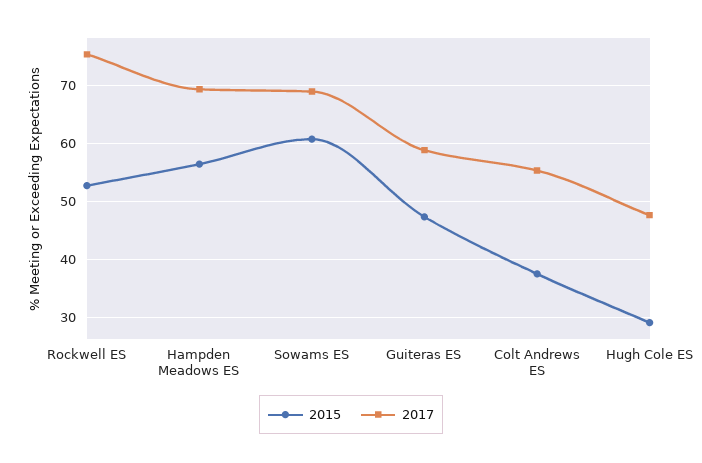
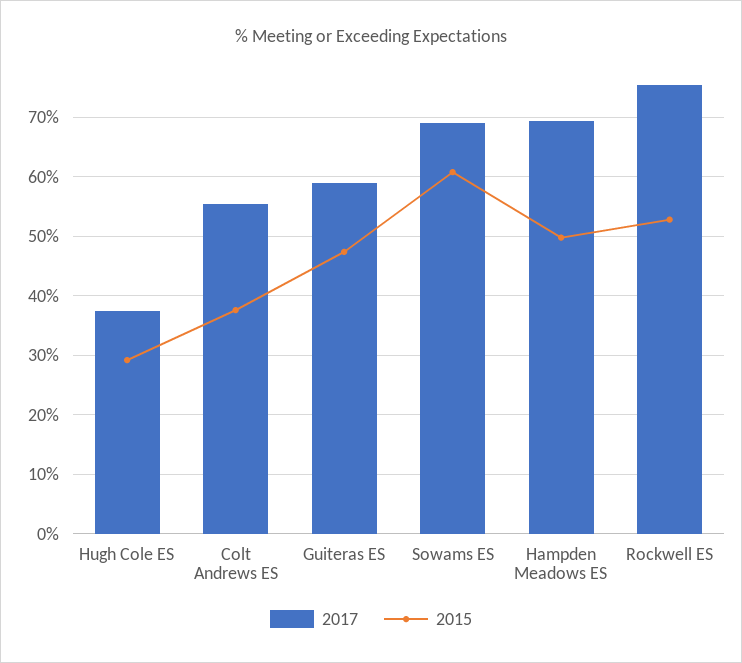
2015, Hampden Meadows ES: 56 -> 50
2017, Hugh Cole ES: 48 -> 38

